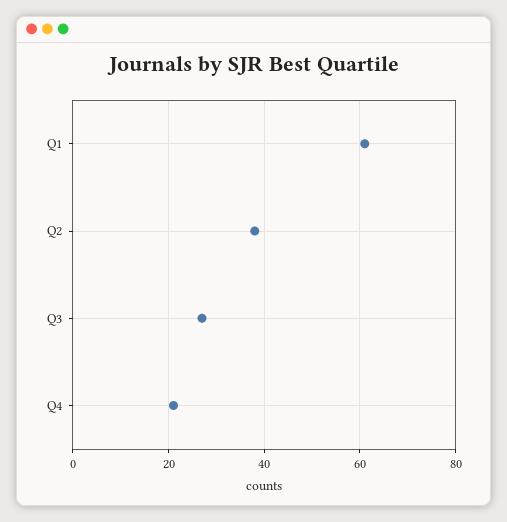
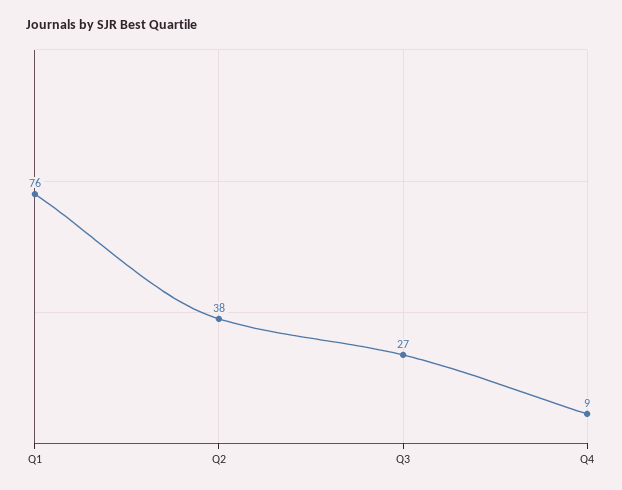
Q1: 60 -> 76
Q4: 20 -> 9

